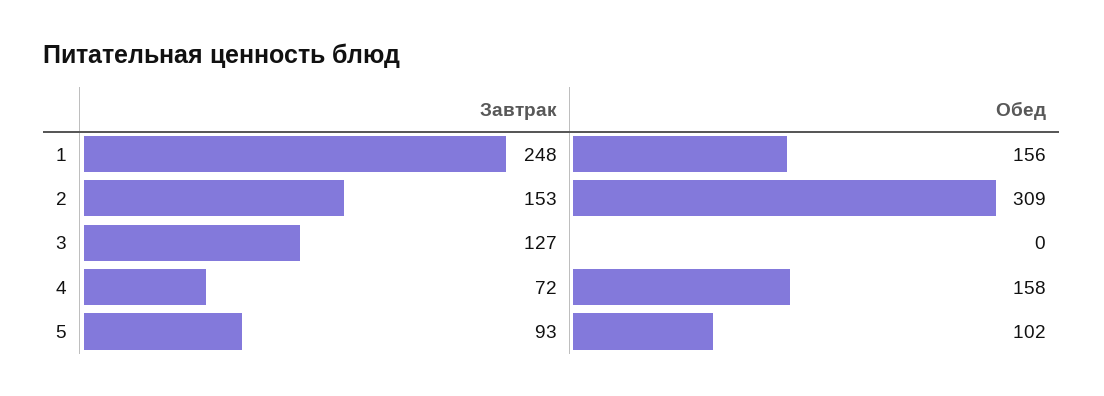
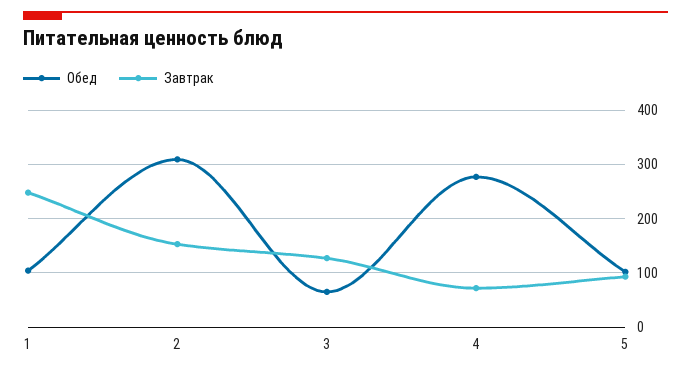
Обед, 1: 156 -> 100
Обед, 3: 0 -> 60
Обед, 4: 158 -> 280

